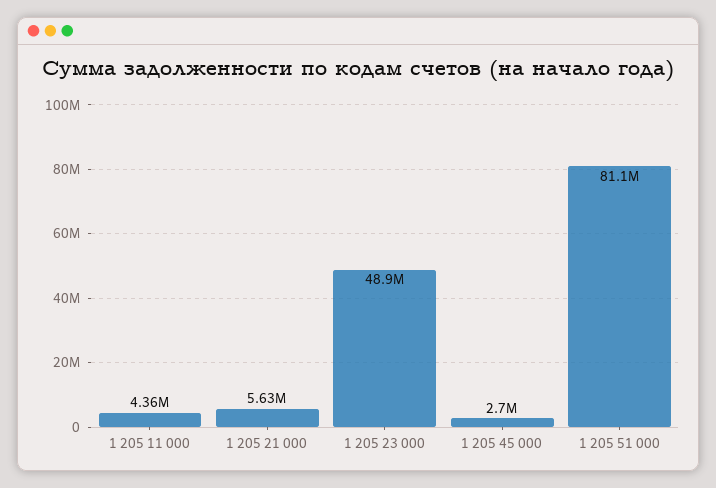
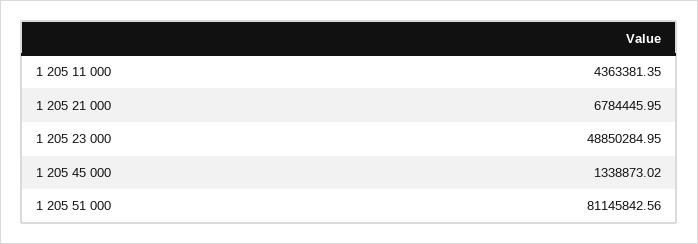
1 205 21 000: 5630000 -> 6784445.95
1 205 45 000: 2700000 -> 1338873.02

